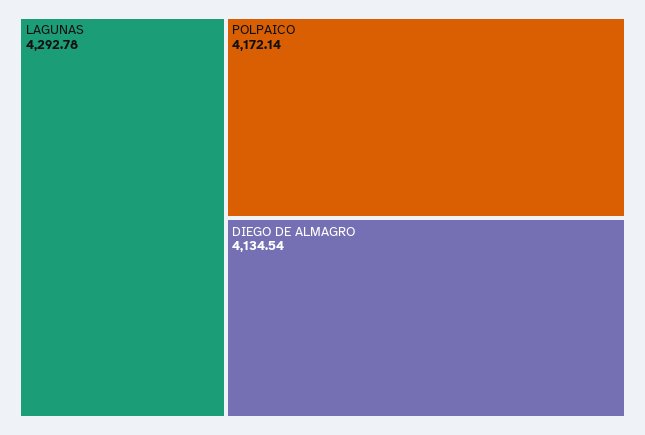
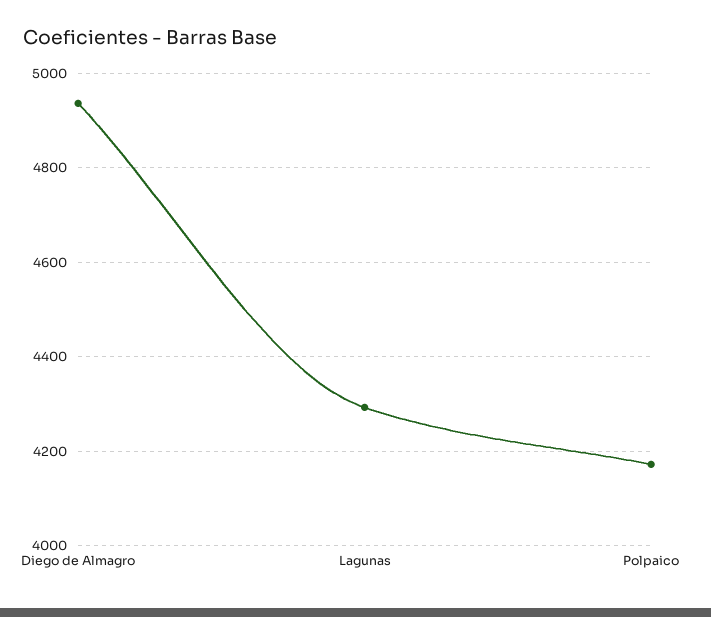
DIEGO DE ALMAGRO: 4134.54 -> 4940

